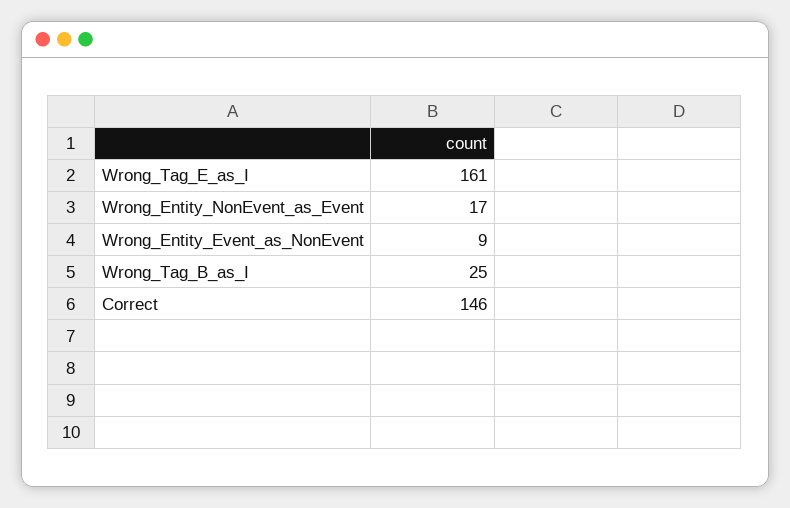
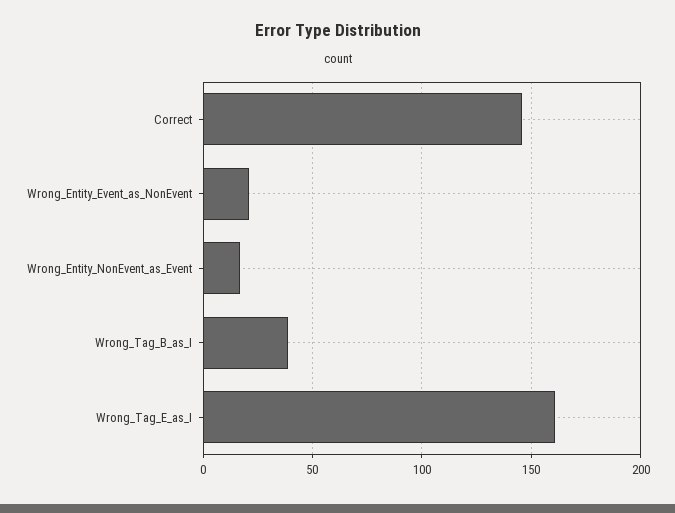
Wrong_Entity_Event_as_NonEvent: 9 -> 20
Wrong_Tag_B_as_I: 25 -> 40

